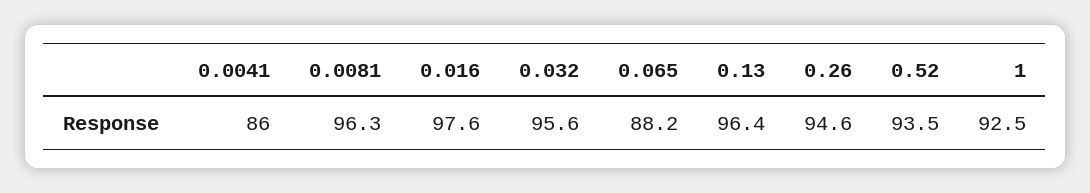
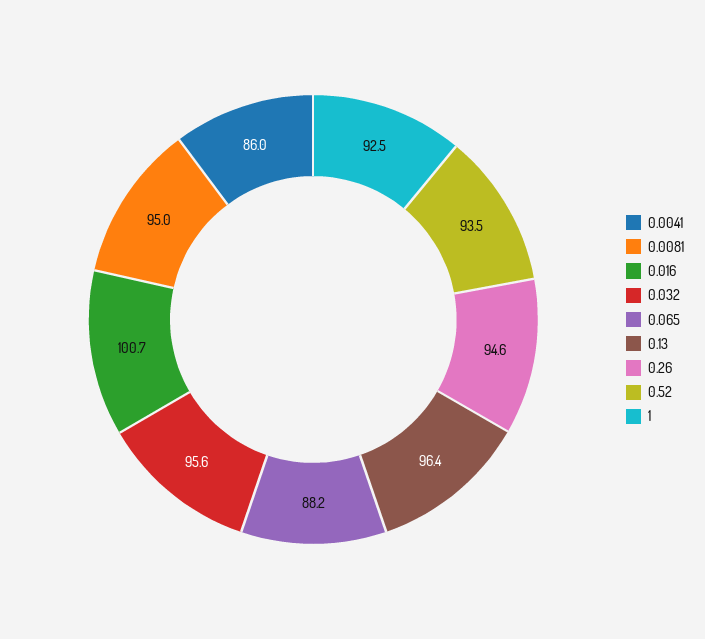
0.0081: 96.3 -> 95
0.016: 97.6 -> 100.7

